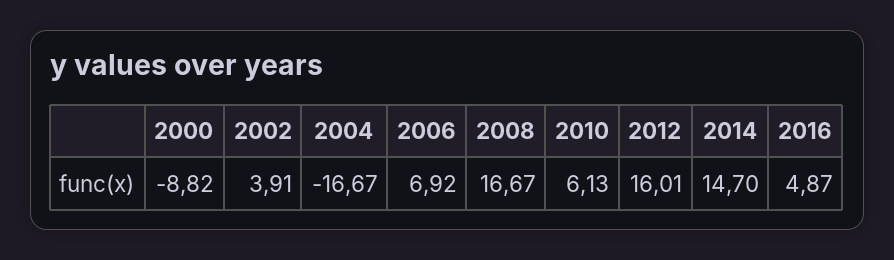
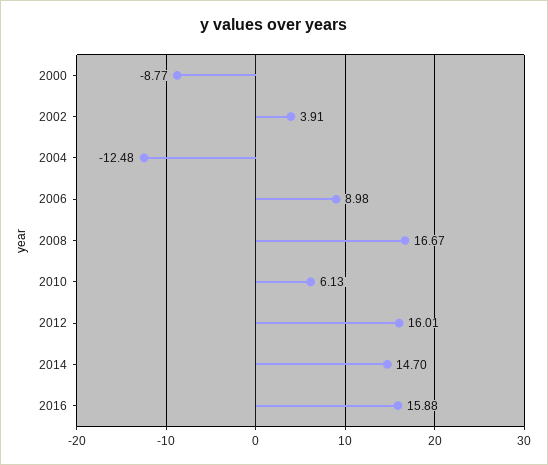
2000: -8.82 -> -8.77
2004: -16.67 -> -12.48
2006: 6.92 -> 8.98
2016: 4.87 -> 15.88

